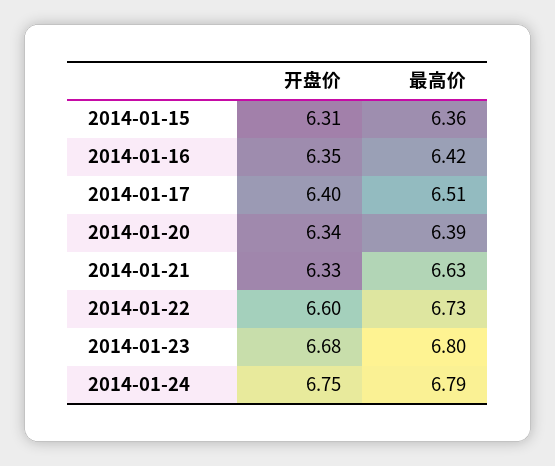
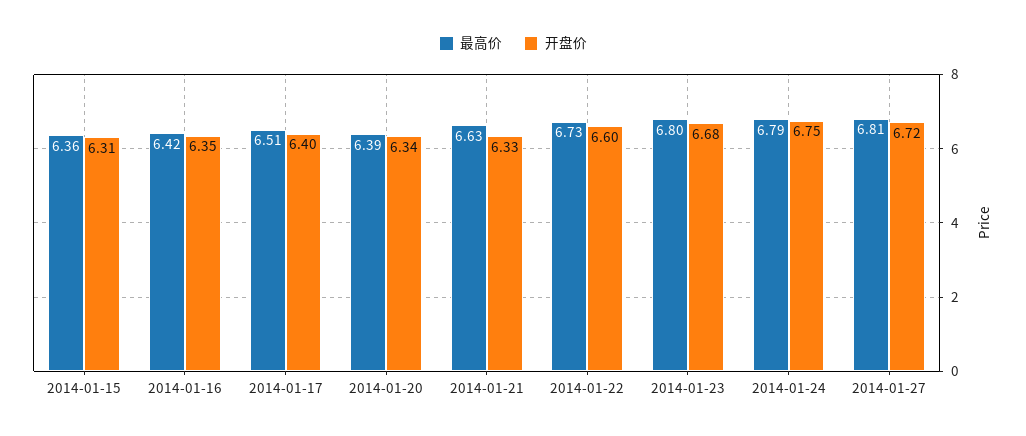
最高价, 2014-01-27: none -> 6.81
开盘价, 2014-01-27: none -> 6.72

